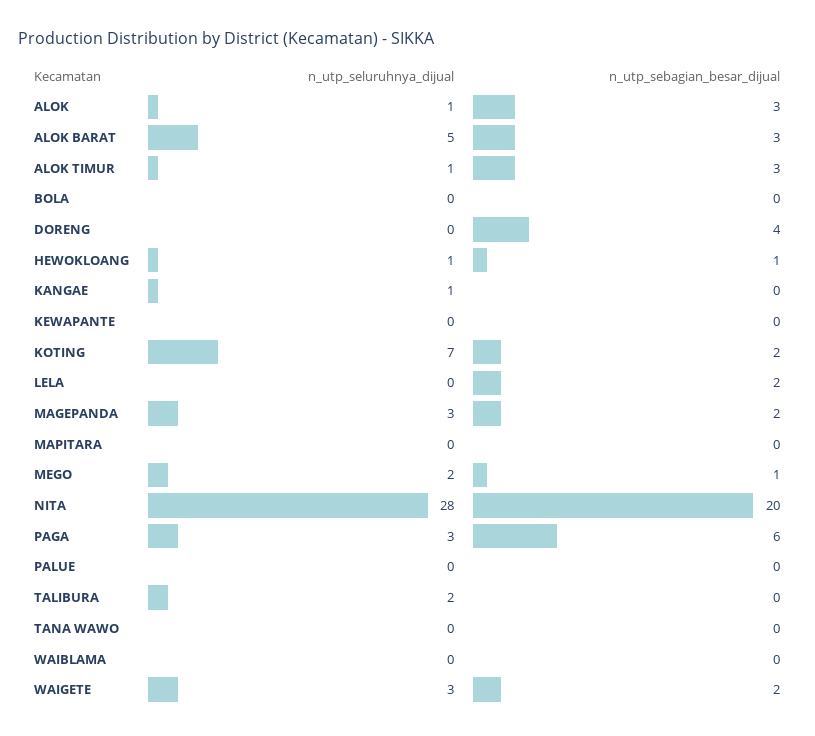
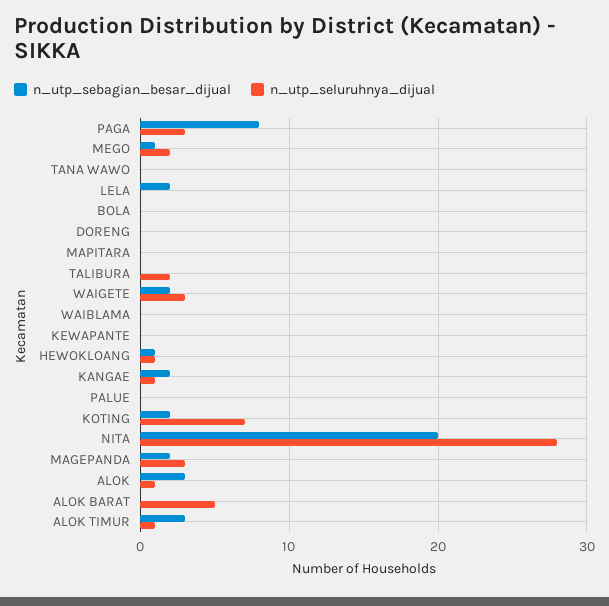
n_utp_sebagian_besar_dijual, ALOK BARAT: 3 -> 0
n_utp_sebagian_besar_dijual, DORENG: 4 -> 0
n_utp_sebagian_besar_dijual, KANGAE: 0 -> 2
n_utp_sebagian_besar_dijual, PAGA: 6 -> 8

